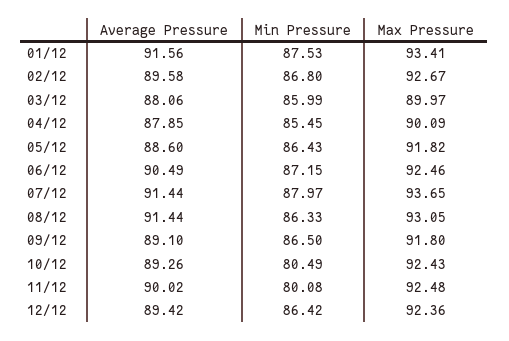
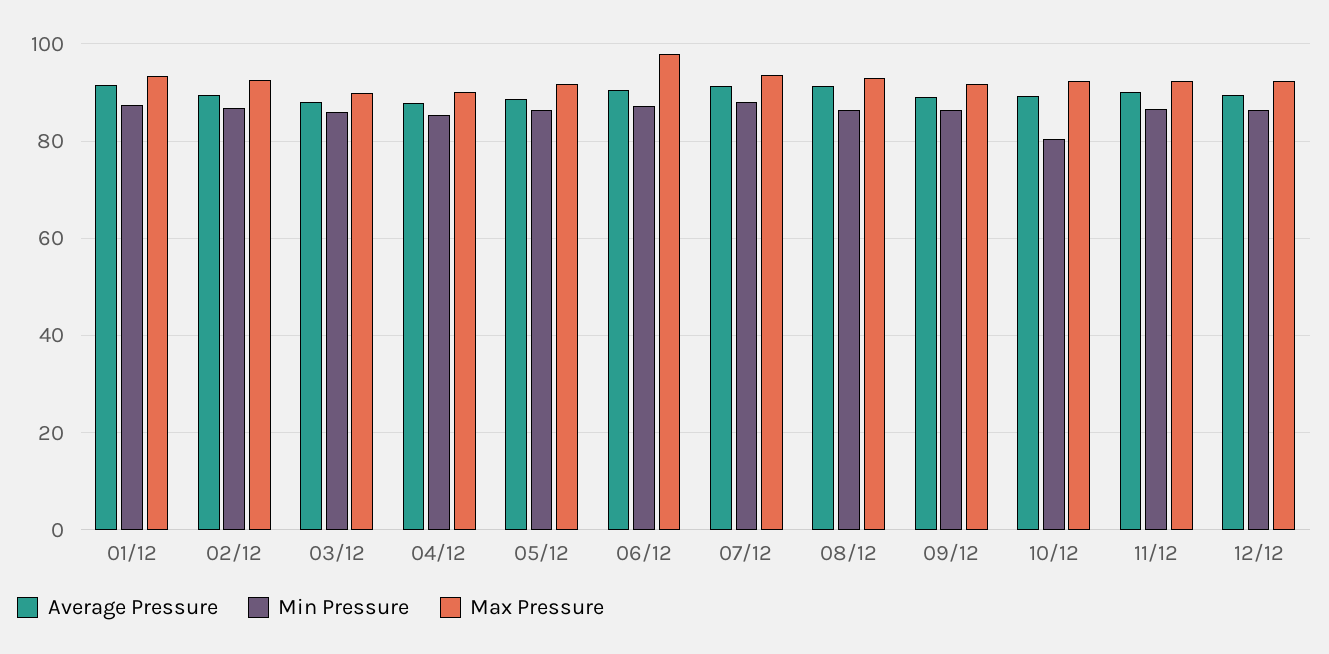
Max Pressure, 06/12: 92.46 -> 98
Min Pressure, 11/12: 80.08 -> 86

